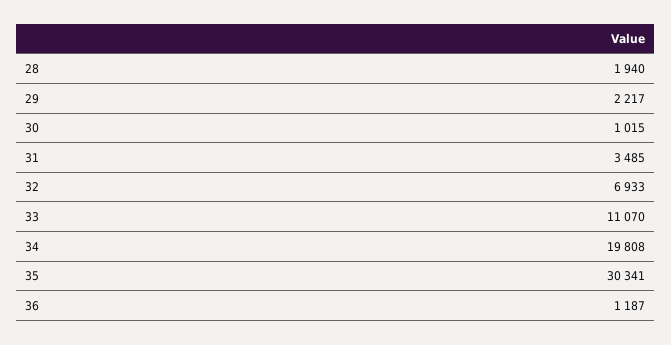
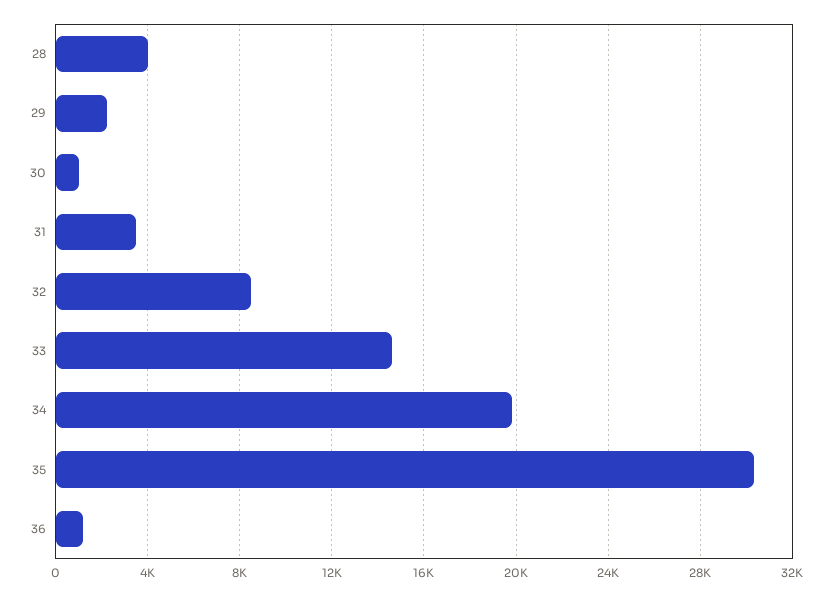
28: 1940 -> 4000
32: 6933 -> 8500
33: 11070 -> 14500

